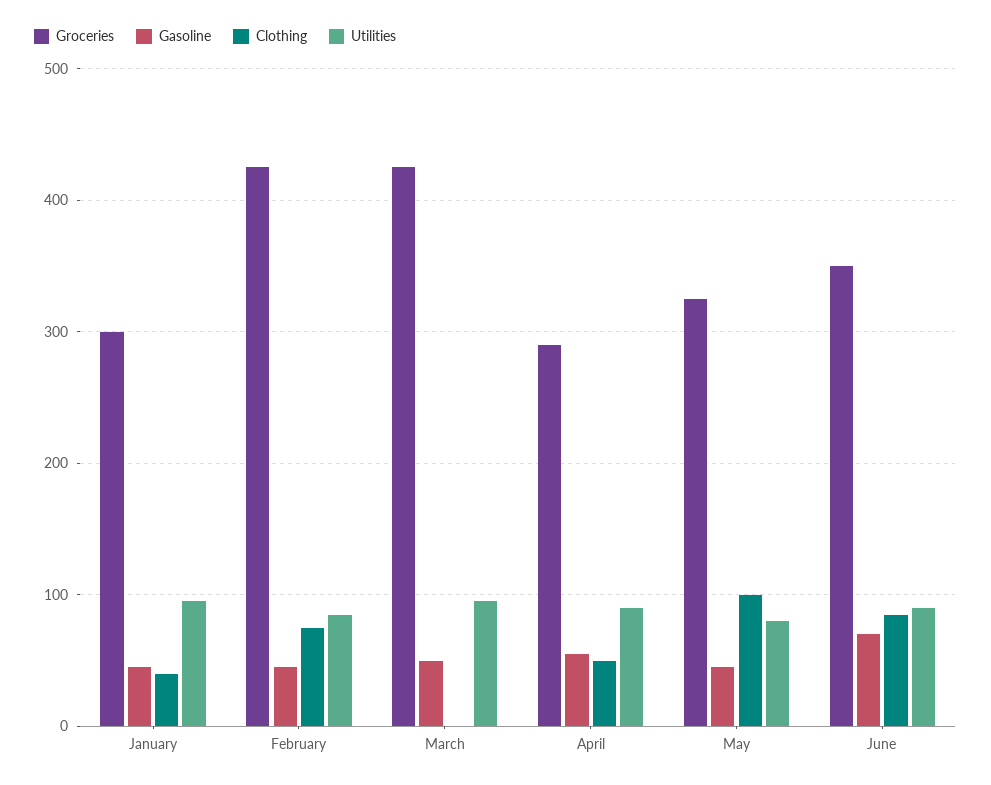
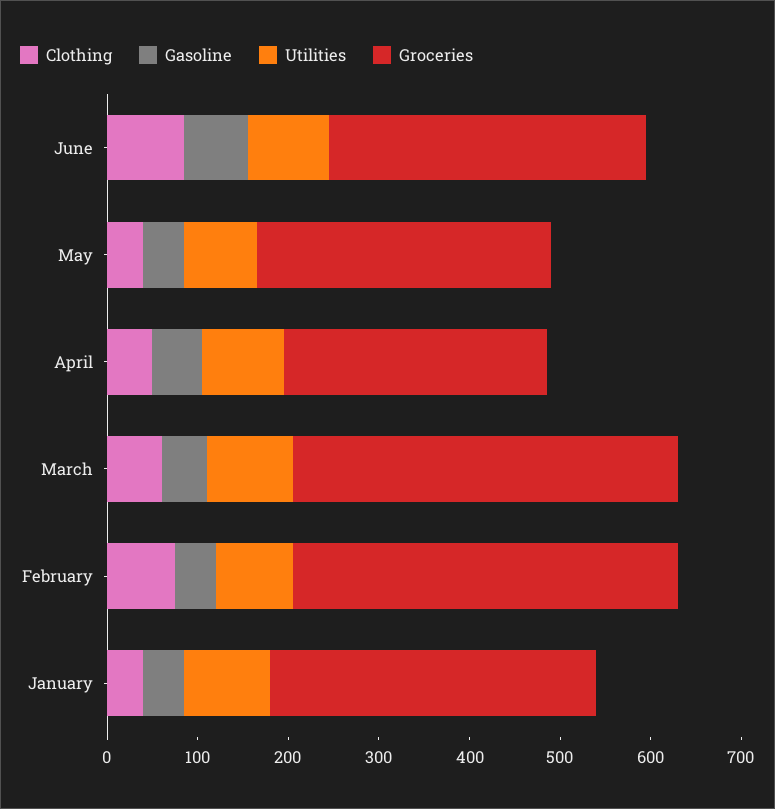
Groceries, January: 300 -> 360
Clothing, March: 0 -> 60
Clothing, May: 100 -> 40

